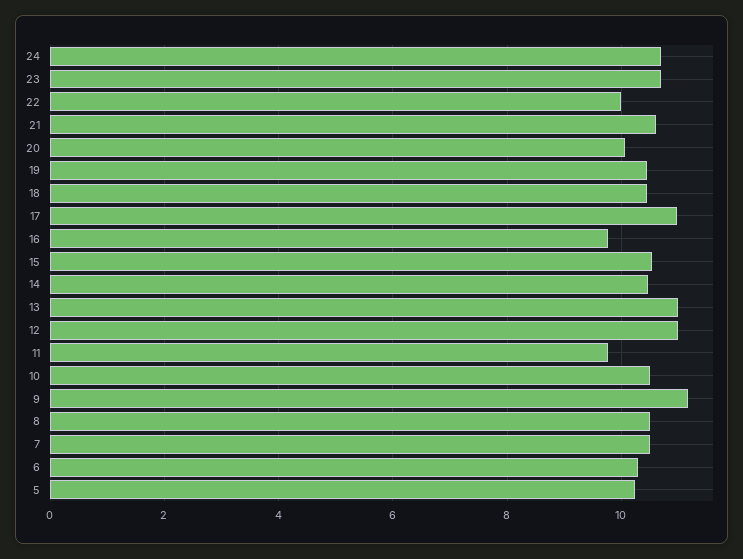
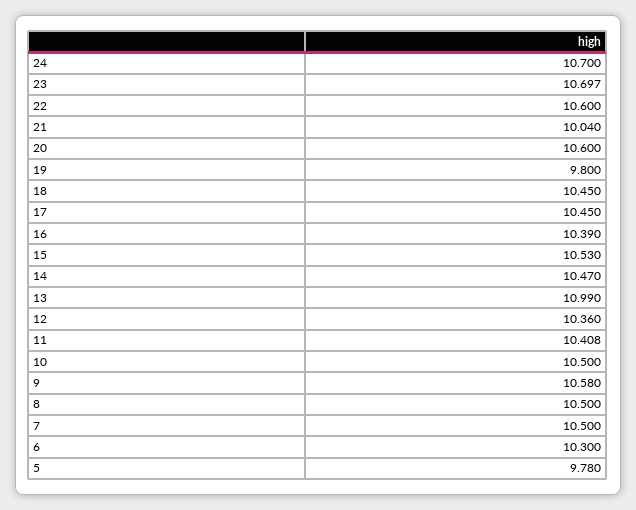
22: 10 -> 10.6
21: 10.6 -> 10.04
20: 10 -> 10.6
19: 10.4 -> 9.8
17: 11 -> 10.45
16: 9.8 -> 10.39
12: 11 -> 10.36
11: 9.8 -> 10.408
9: 11.2 -> 10.58
5: 10.2 -> 9.78

